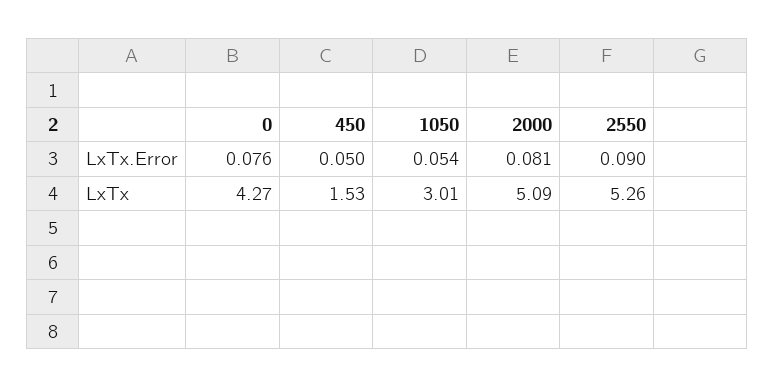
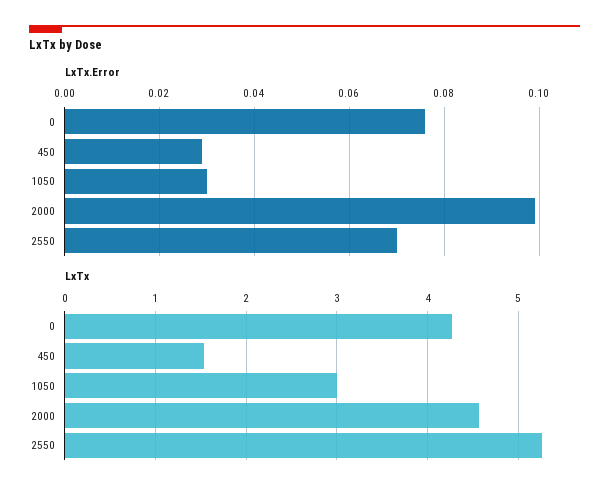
LxTx.Error, 450: 0.05 -> 0.03
LxTx.Error, 1050: 0.054 -> 0.03
LxTx.Error, 2000: 0.081 -> 0.1
LxTx.Error, 2550: 0.09 -> 0.07
LxTx, 2000: 5.09 -> 4.6

